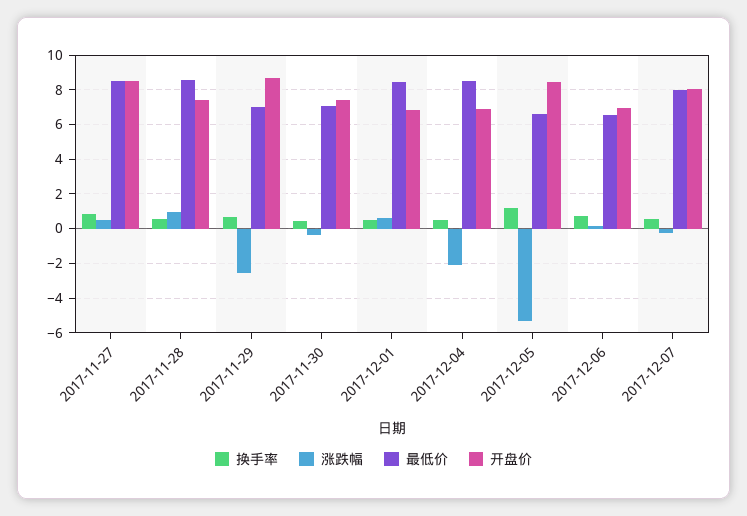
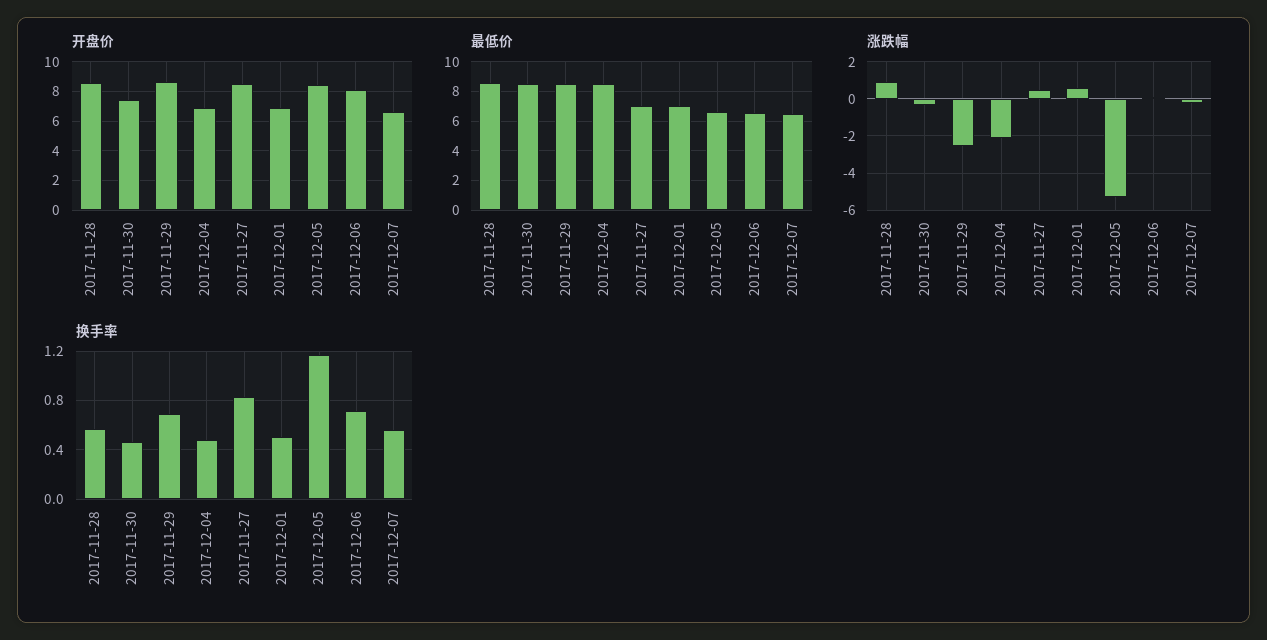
最低价, 2017-11-27: 8.5 -> 7
开盘价, 2017-11-28: 7.5 -> 8.5
最低价, 2017-11-29: 7 -> 8.5
最低价, 2017-11-30: 7 -> 8.5
最低价, 2017-12-01: 8.5 -> 7
开盘价, 2017-12-06: 7 -> 8
最低价, 2017-12-07: 8 -> 6.5
开盘价, 2017-12-07: 8 -> 6.5

